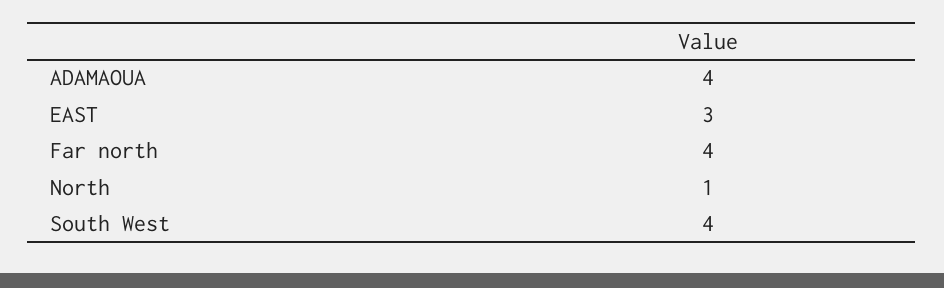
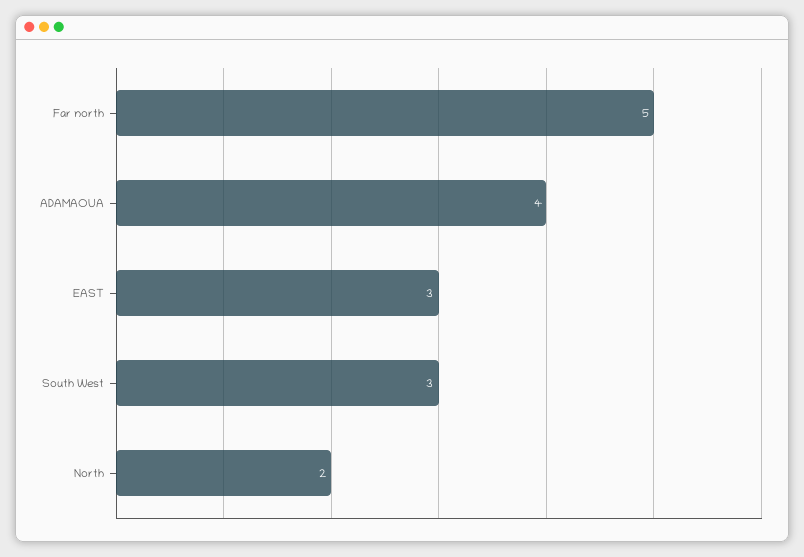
Far north: 4 -> 5
North: 1 -> 2
South West: 4 -> 3

